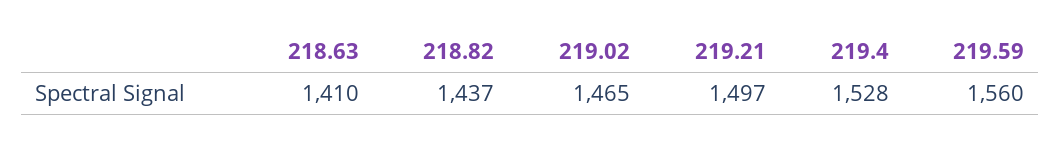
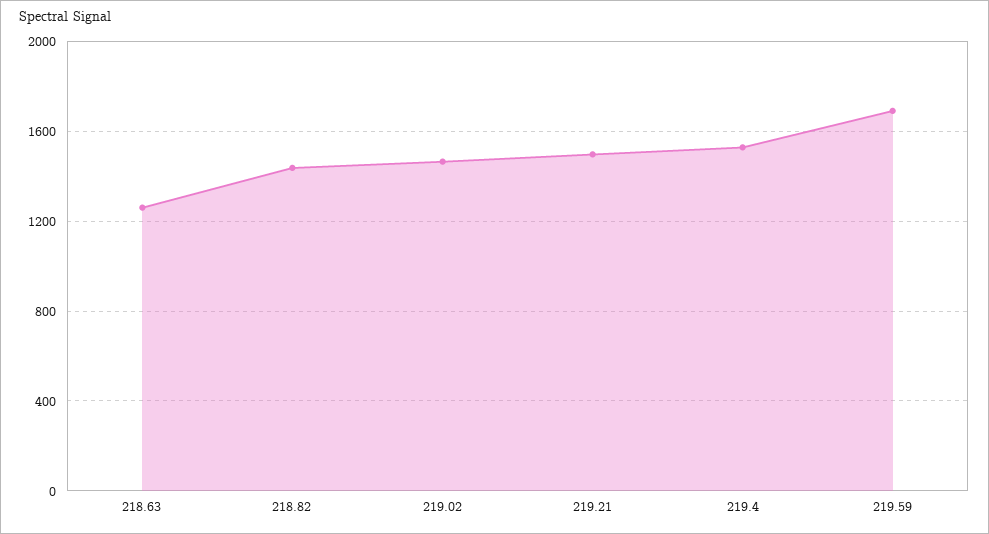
218.63: 1410 -> 1250
219.59: 1560 -> 1700

